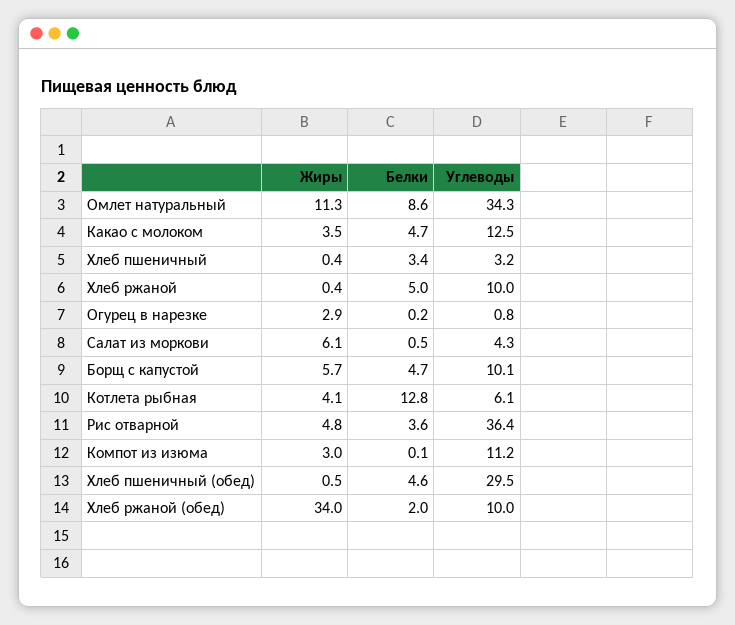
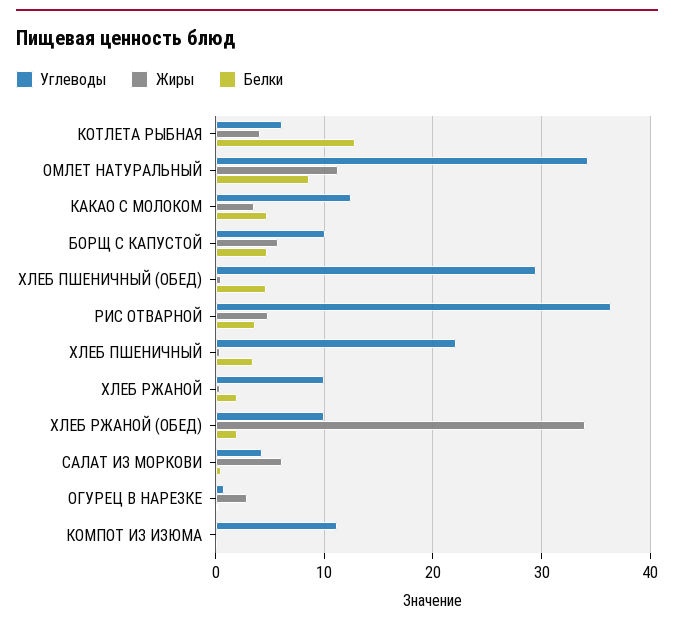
Углеводы, Хлеб пшеничный: 3.2 -> 22
Белки, Хлеб ржаной: 5 -> 2
Жиры, Компот из изюма: 3 -> 0

